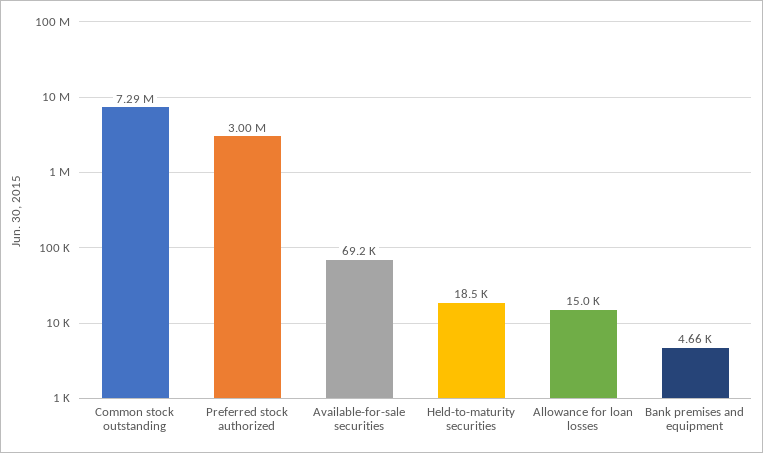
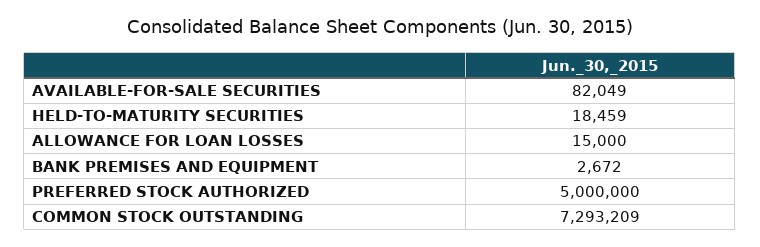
Preferred stock authorized: 3000000 -> 5000000
Available-for-sale securities: 69200 -> 82049
Bank premises and equipment: 4660 -> 2672

